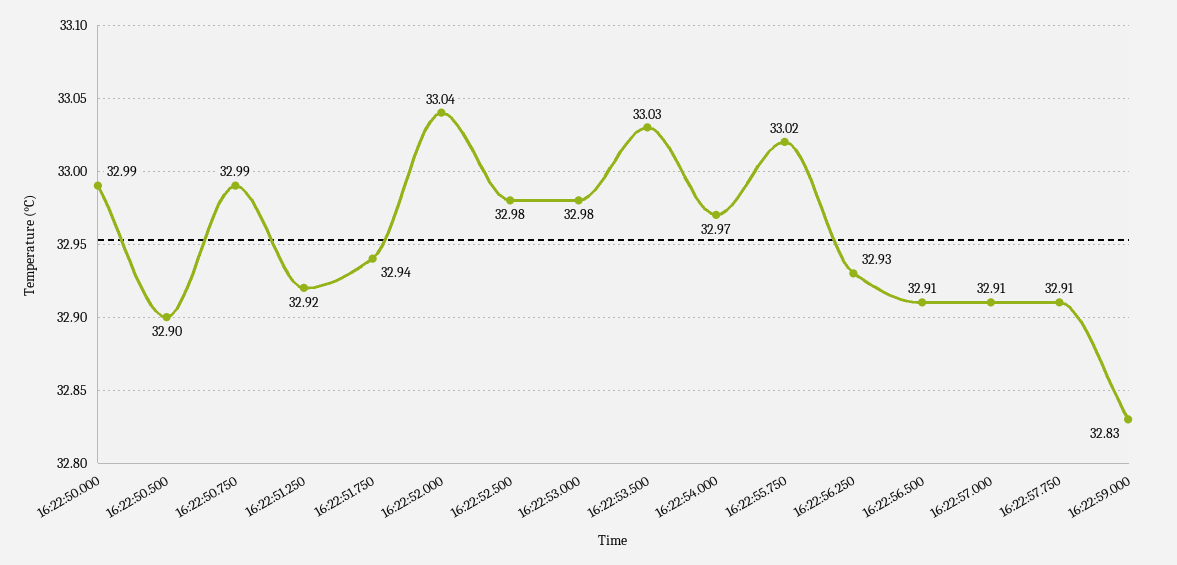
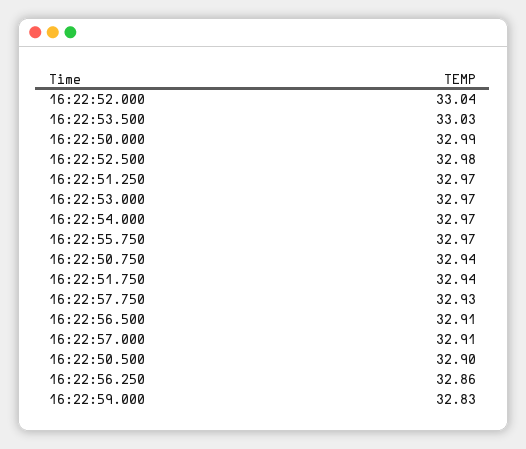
16:22:50.750: 32.99 -> 32.94
16:22:51.250: 32.92 -> 32.97
16:22:53.000: 32.98 -> 32.97
16:22:55.750: 33.02 -> 32.97
16:22:56.250: 32.93 -> 32.86
16:22:57.750: 32.91 -> 32.93

